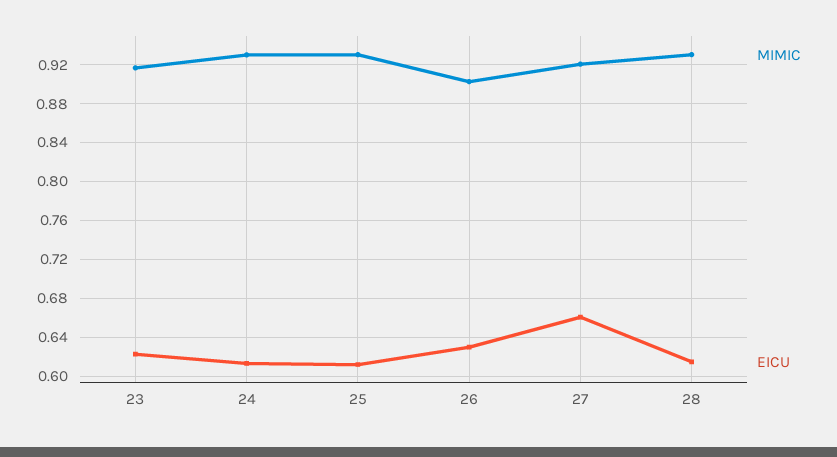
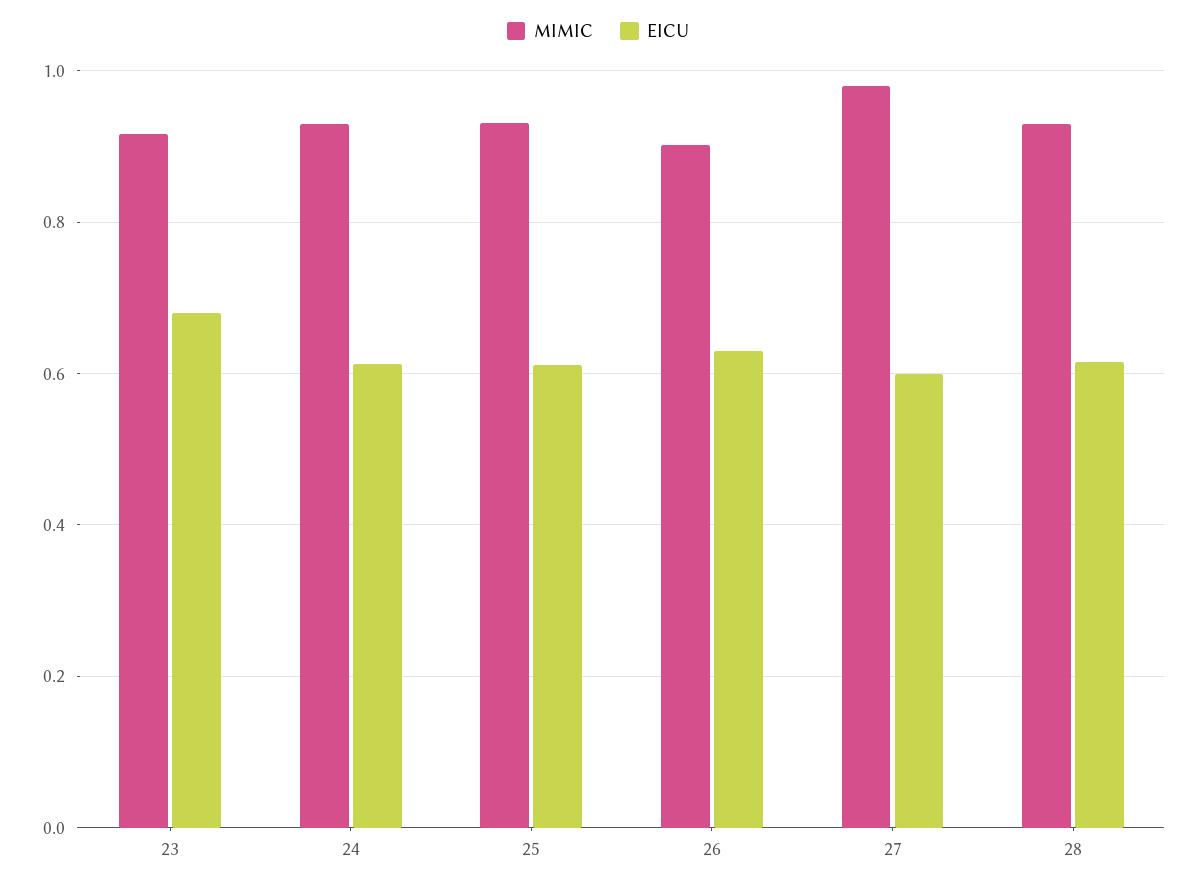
EICU, 23: 0.62 -> 0.68
MIMIC, 27: 0.92 -> 0.98
EICU, 27: 0.66 -> 0.6

